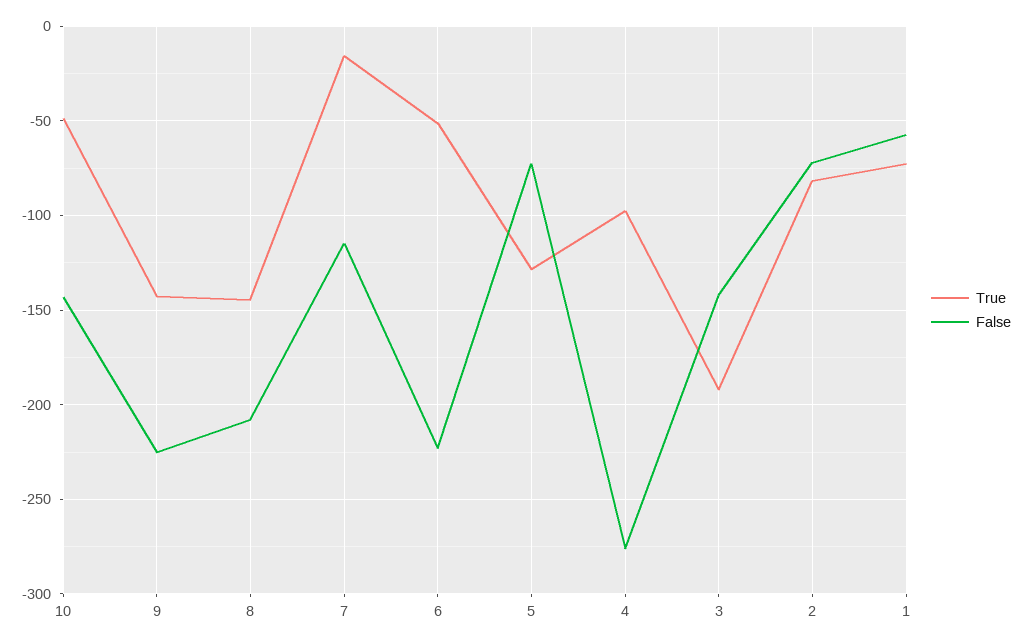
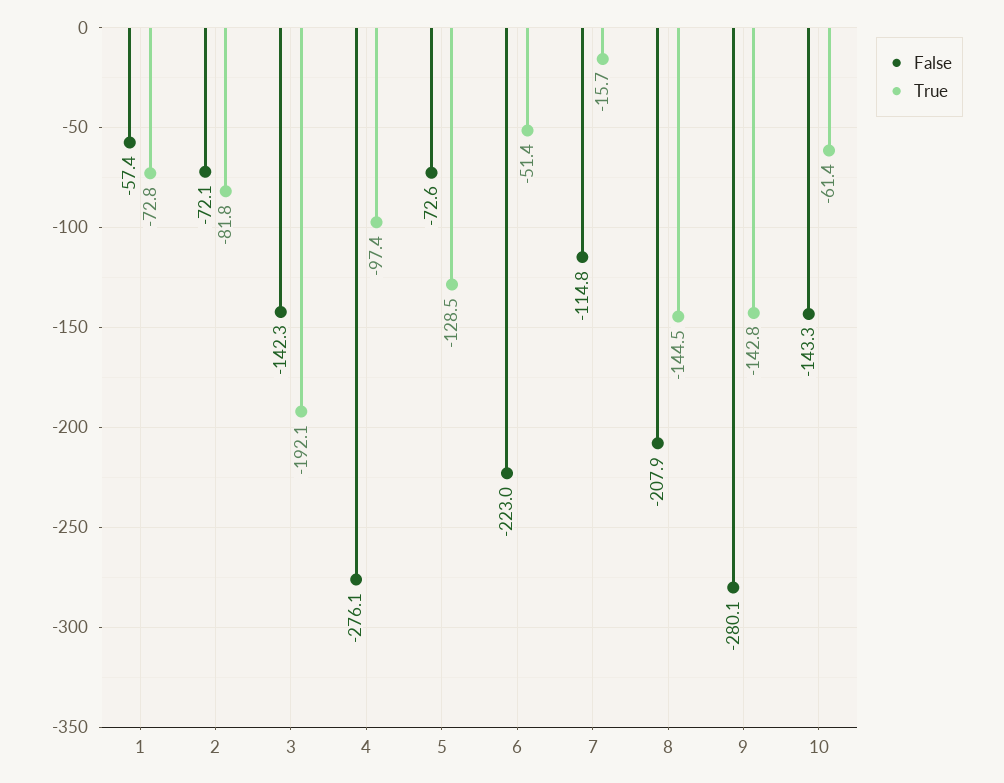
True, 10: -50 -> -61.4
False, 9: -225 -> -280.1

